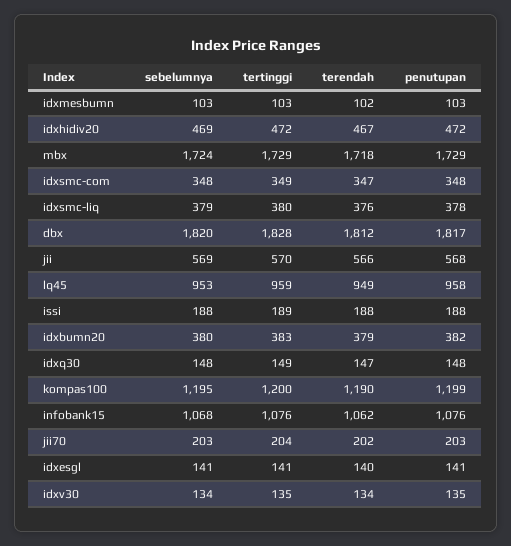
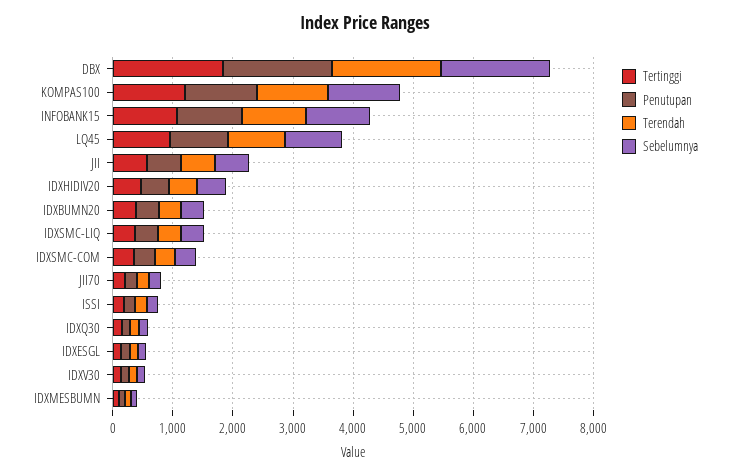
sebelumnya, mbx: 1724 -> none
tertinggi, mbx: 1729 -> none
terendah, mbx: 1718 -> none
penutupan, mbx: 1729 -> none

